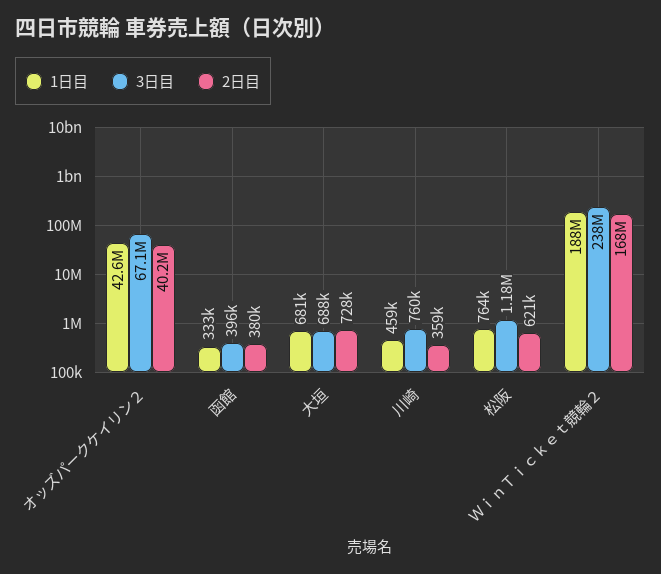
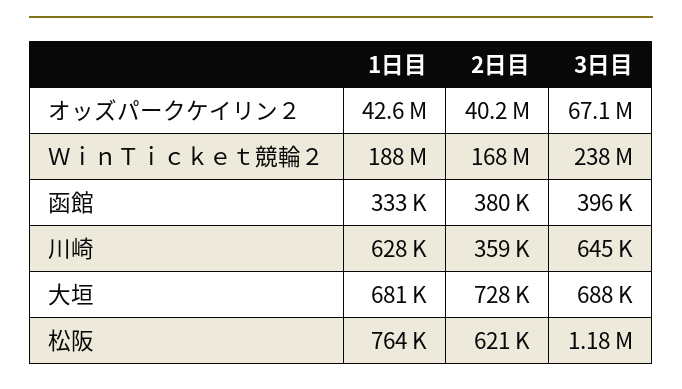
1日目, 川崎: 459000 -> 628000
3日目, 川崎: 760000 -> 645000

